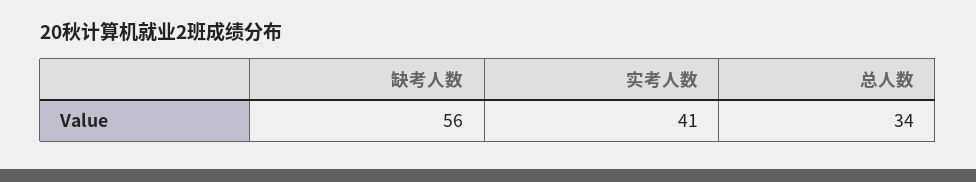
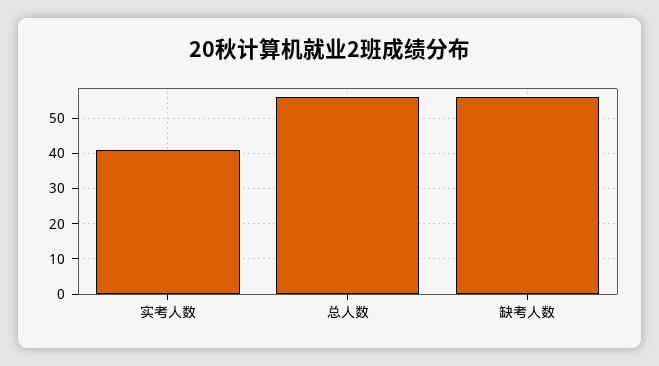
总人数: 34 -> 55

